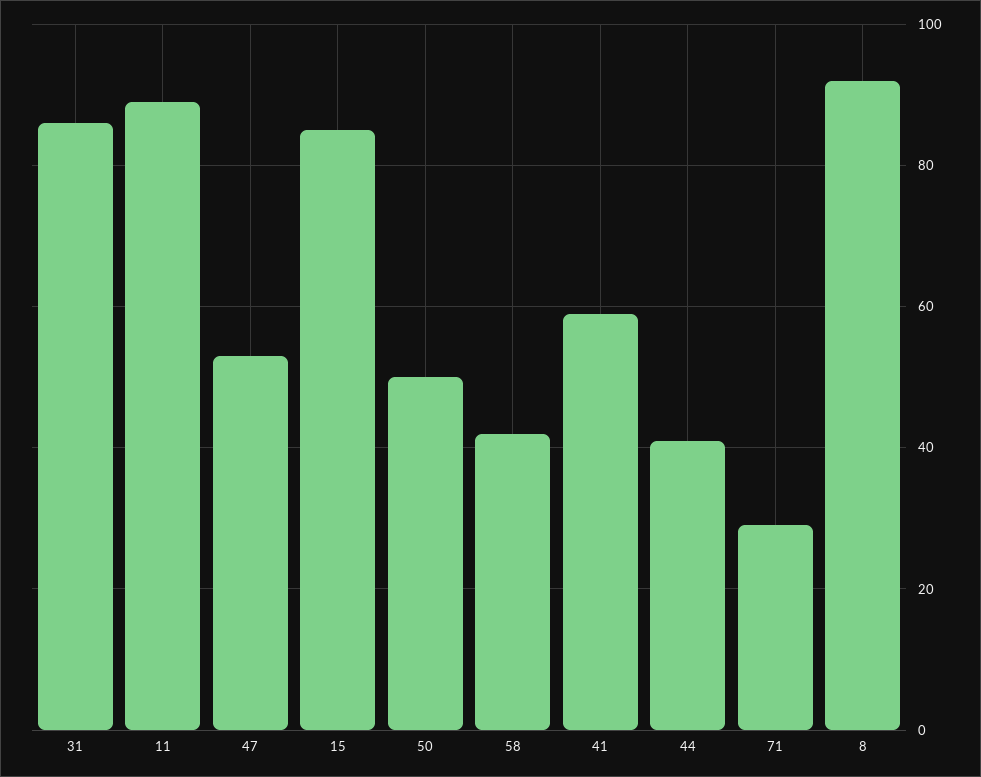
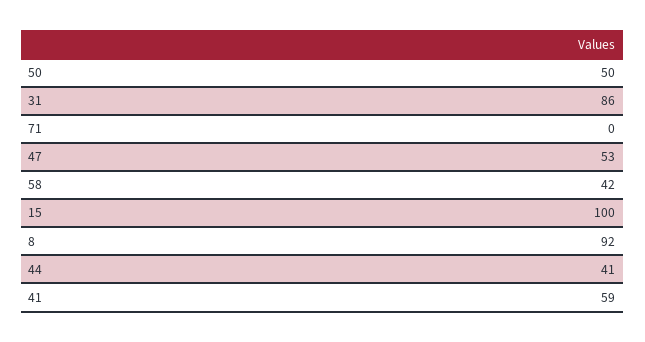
11: 90 -> none
15: 85 -> 100
71: 30 -> 0

